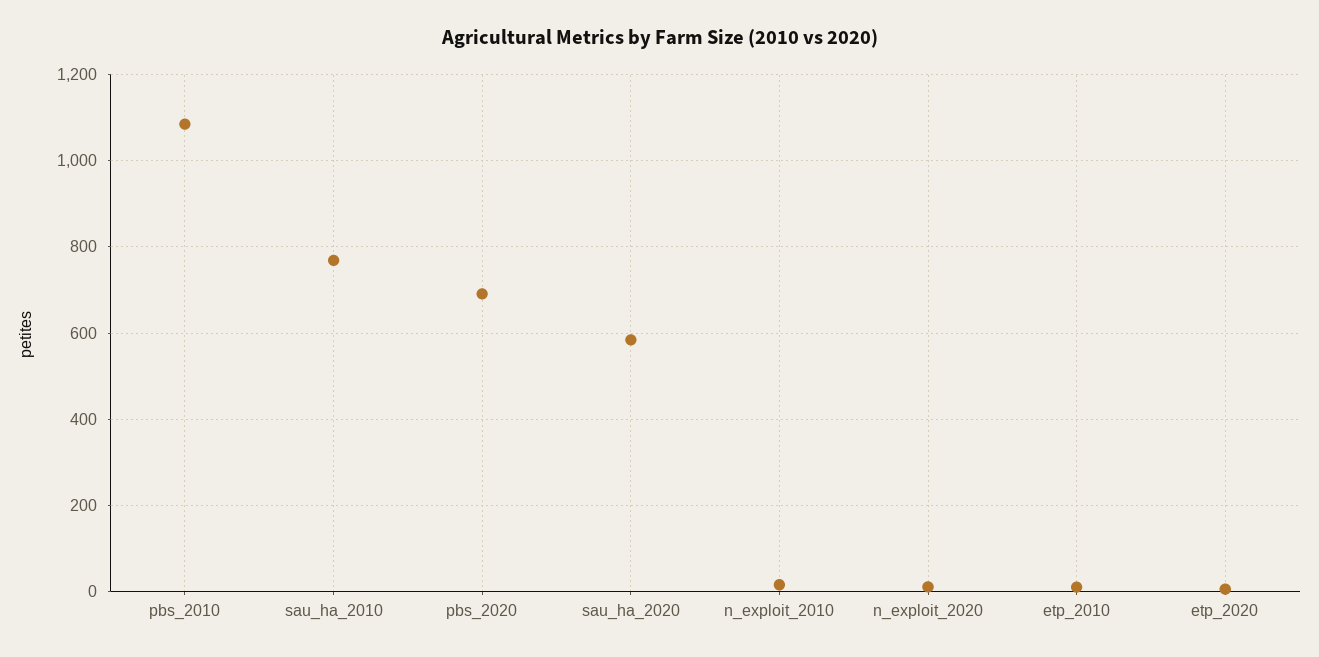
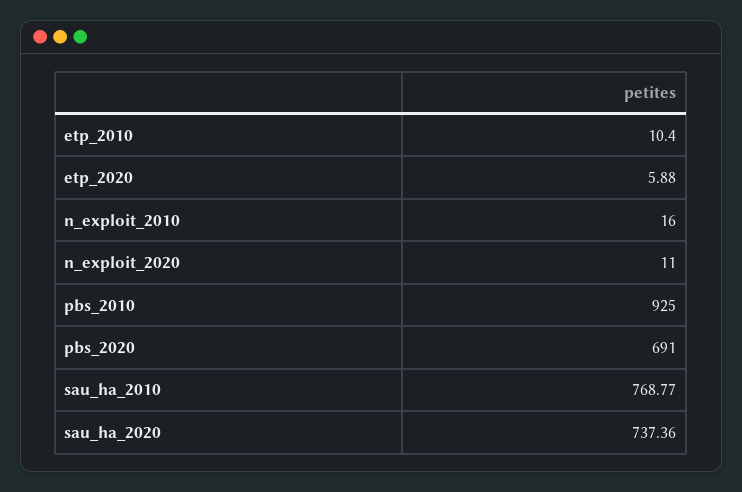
pbs_2010: 1080 -> 925
sau_ha_2020: 580 -> 737.36

